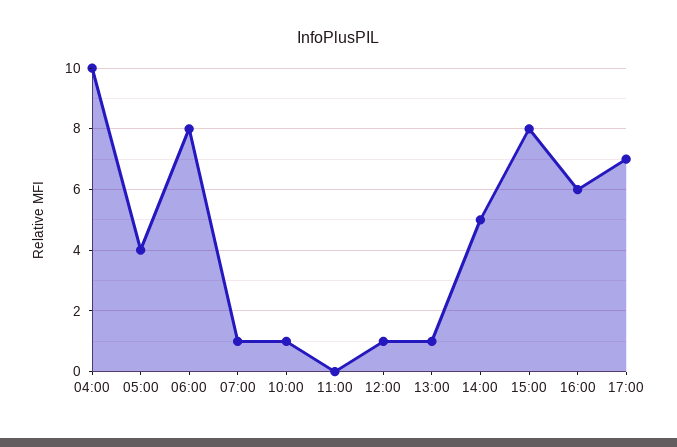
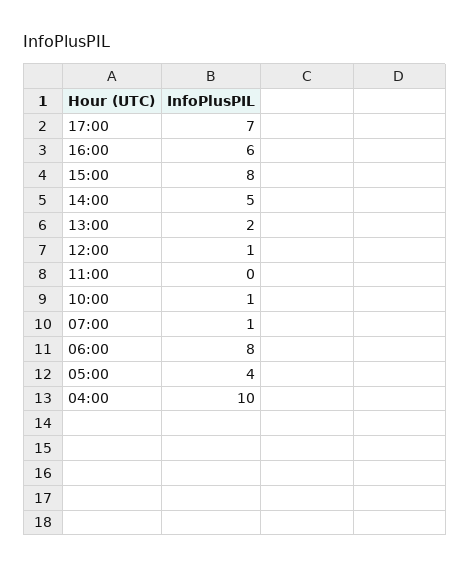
13:00: 1 -> 2

